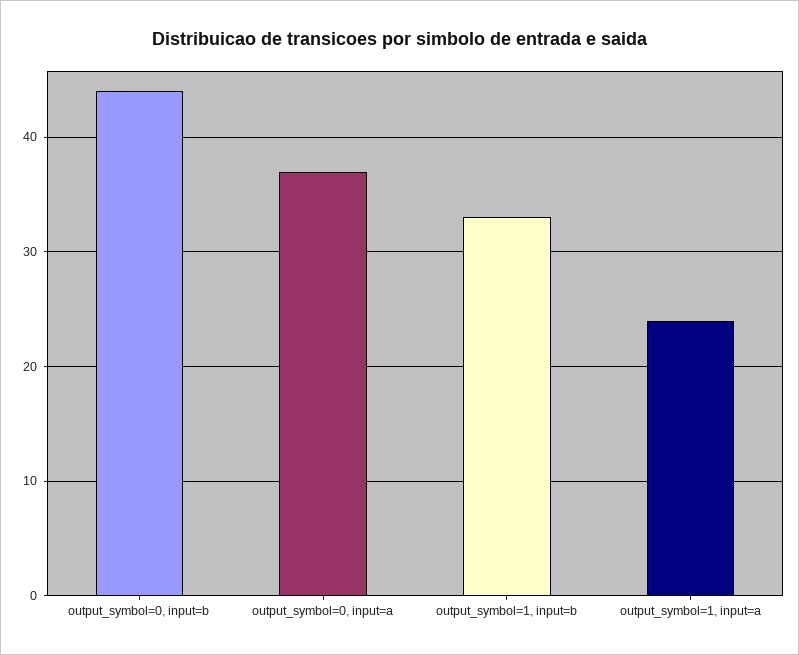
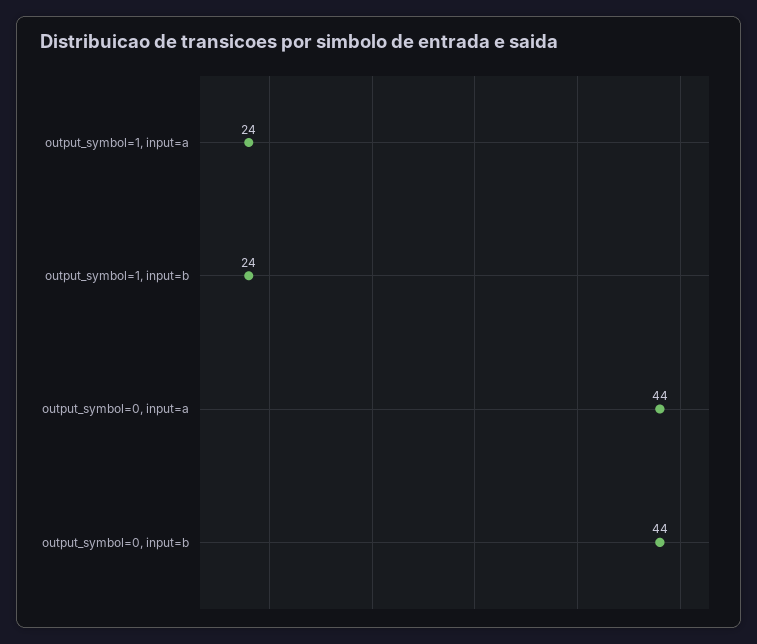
output_symbol=0, input=a: 37 -> 44
output_symbol=1, input=b: 33 -> 24

